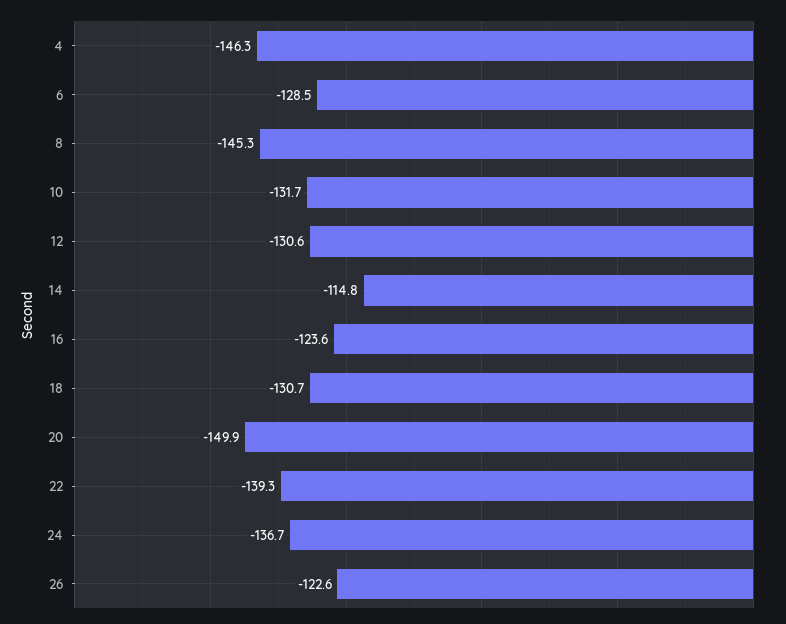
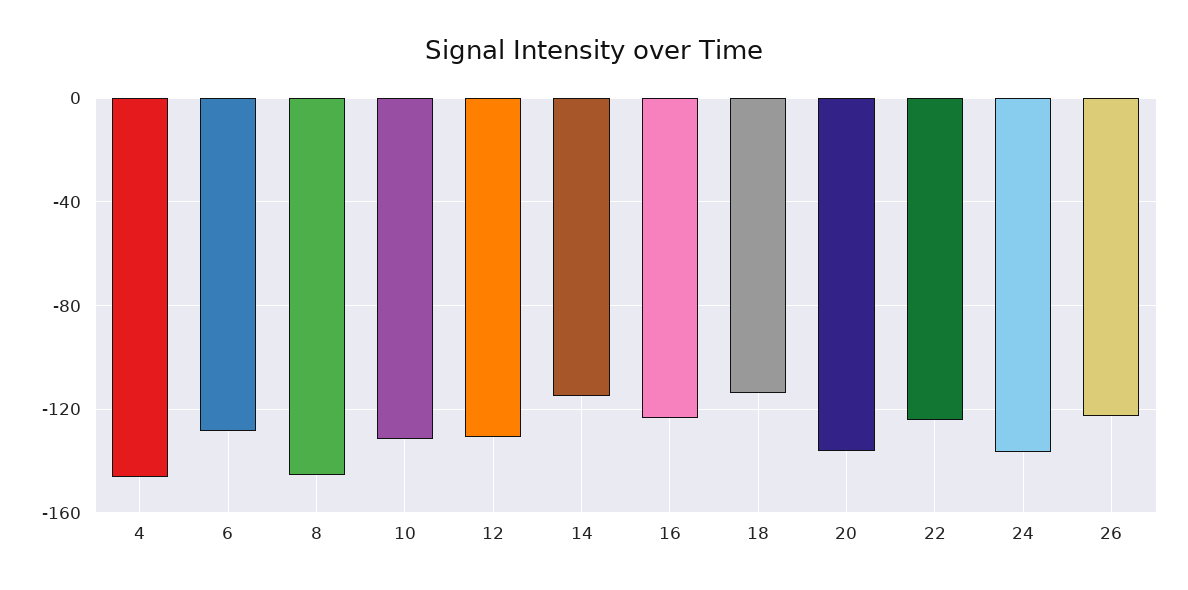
18: -130.7 -> -115
20: -149.9 -> -135
22: -139.3 -> -125

